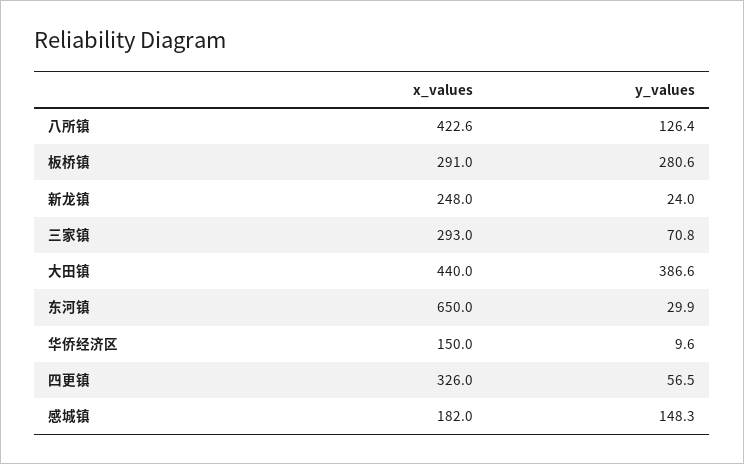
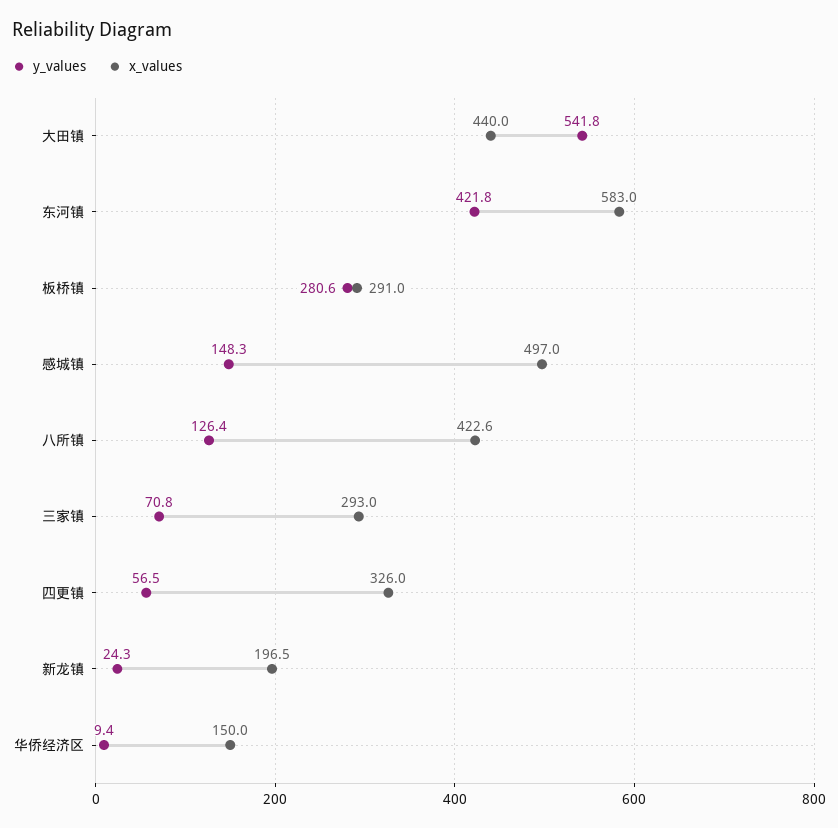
x_values, 新龙镇: 248 -> 196.5
y_values, 新龙镇: 24 -> 24.3
y_values, 大田镇: 386.6 -> 541.8
x_values, 东河镇: 650 -> 583
y_values, 东河镇: 29.9 -> 421.8
y_values, 华侨经济区: 9.6 -> 9.4
x_values, 感城镇: 182 -> 497

